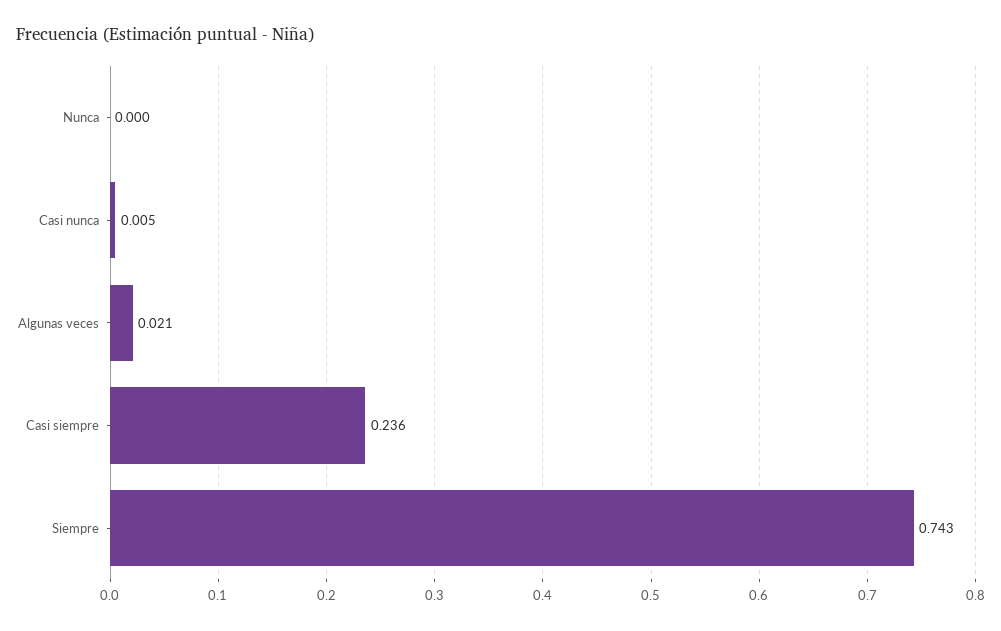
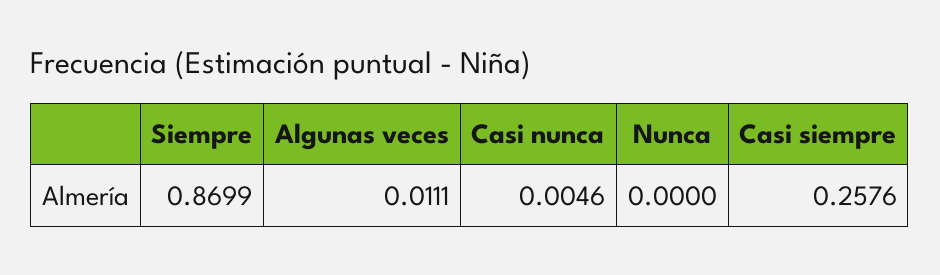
Algunas veces: 0.021 -> 0.0111
Casi siempre: 0.236 -> 0.2576
Siempre: 0.743 -> 0.8699

